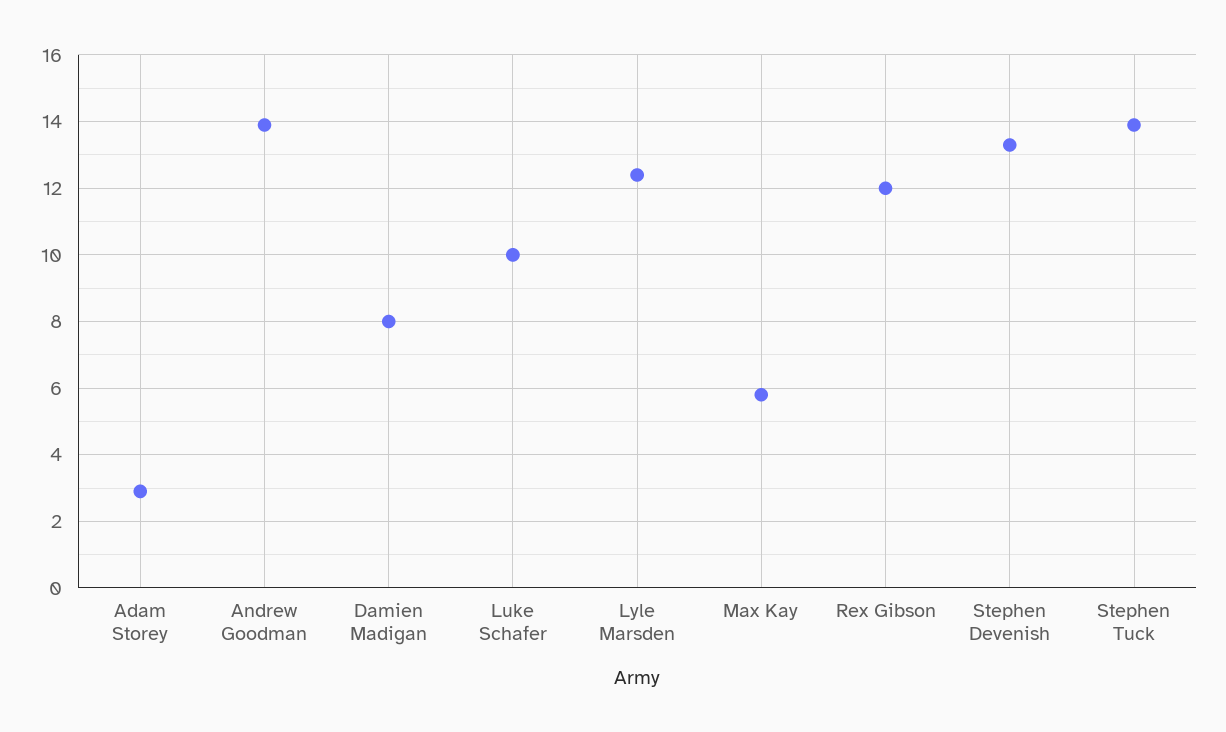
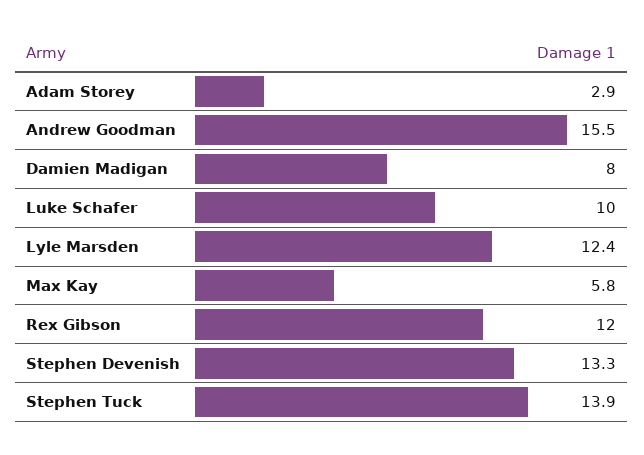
Andrew Goodman: 14 -> 15.5

